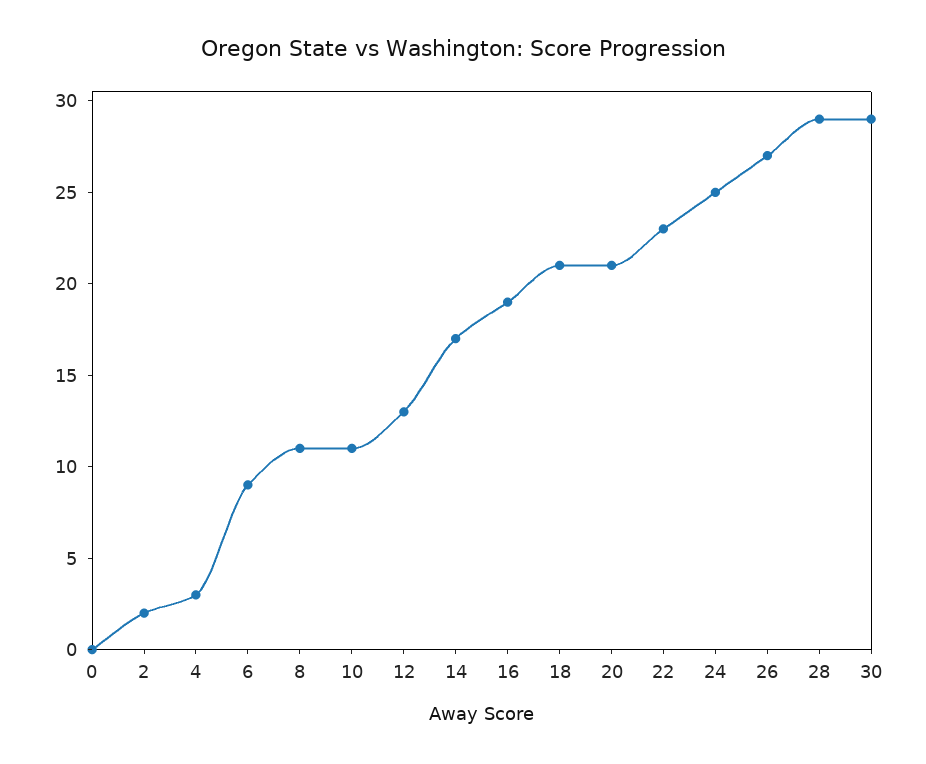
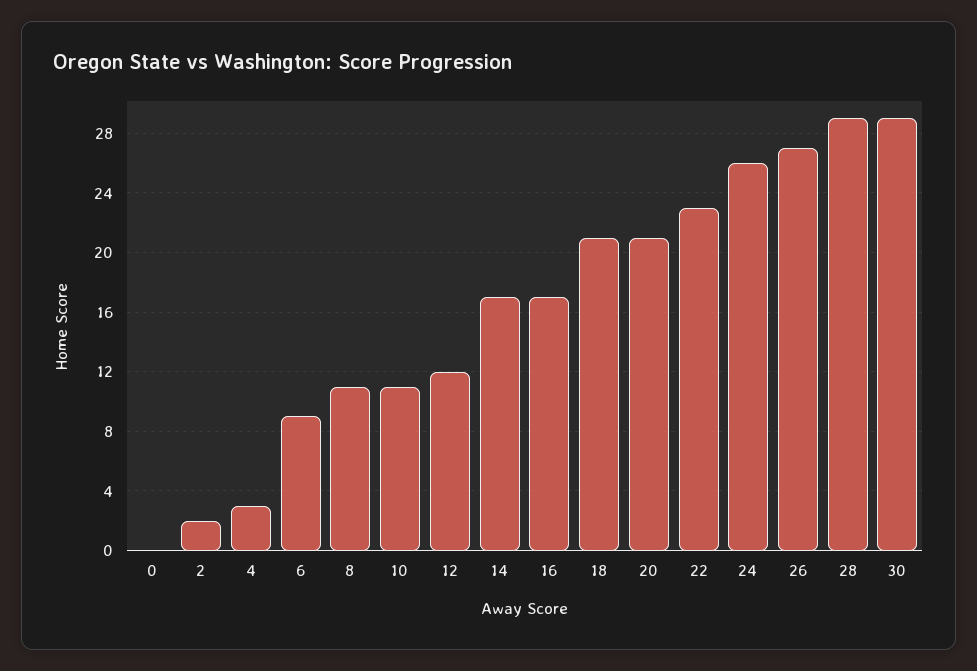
12: 13 -> 12
16: 19 -> 17
24: 25 -> 26

